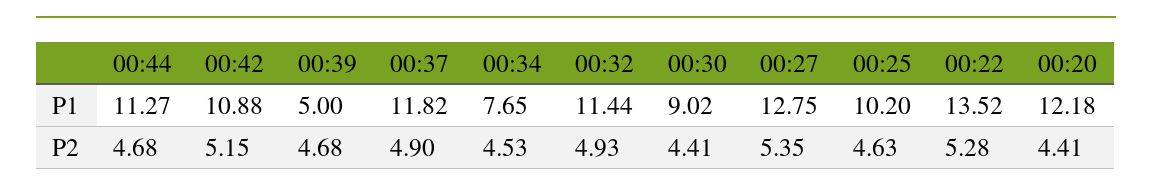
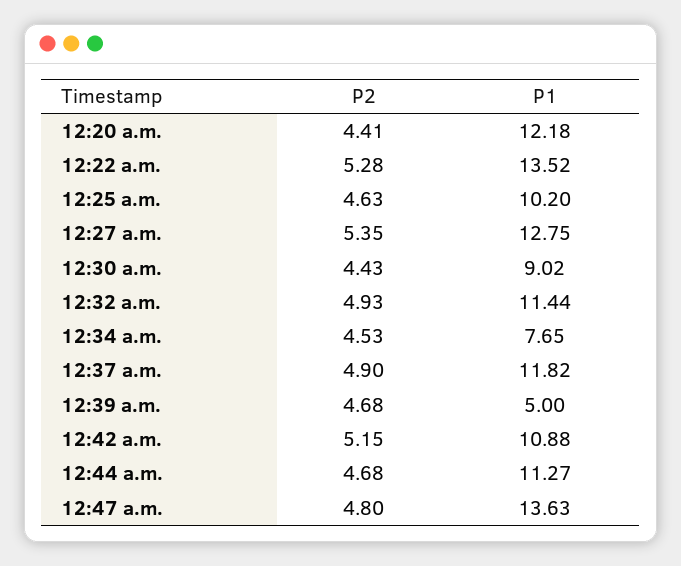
00:30, P2: 4.41 -> 4.43
12:47 a.m., P2: none -> 4.8
12:47 a.m., P1: none -> 13.63

